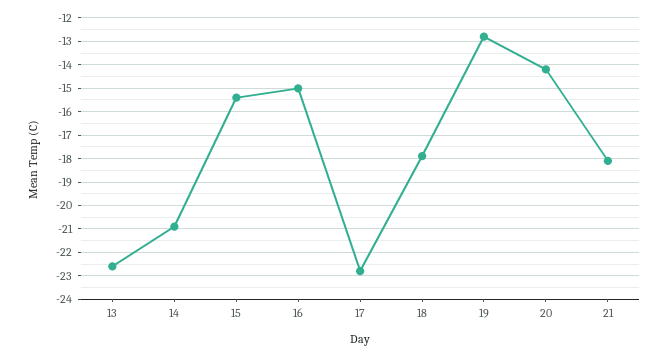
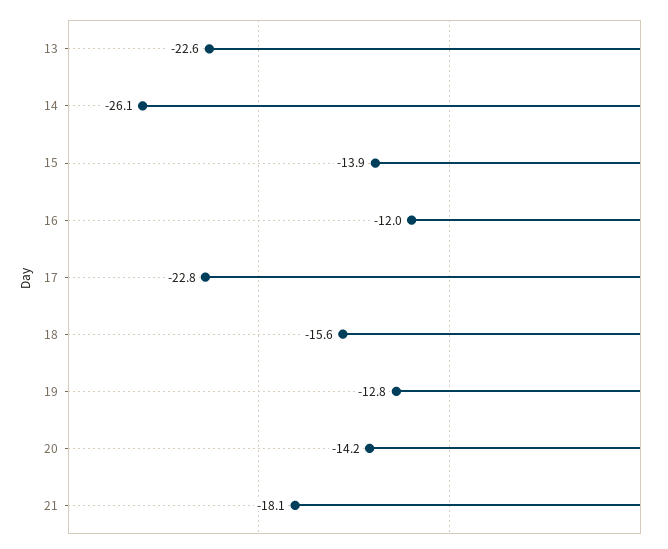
14: -21 -> -26.1
15: -15.5 -> -13.9
16: -15 -> -12
18: -18 -> -15.6

